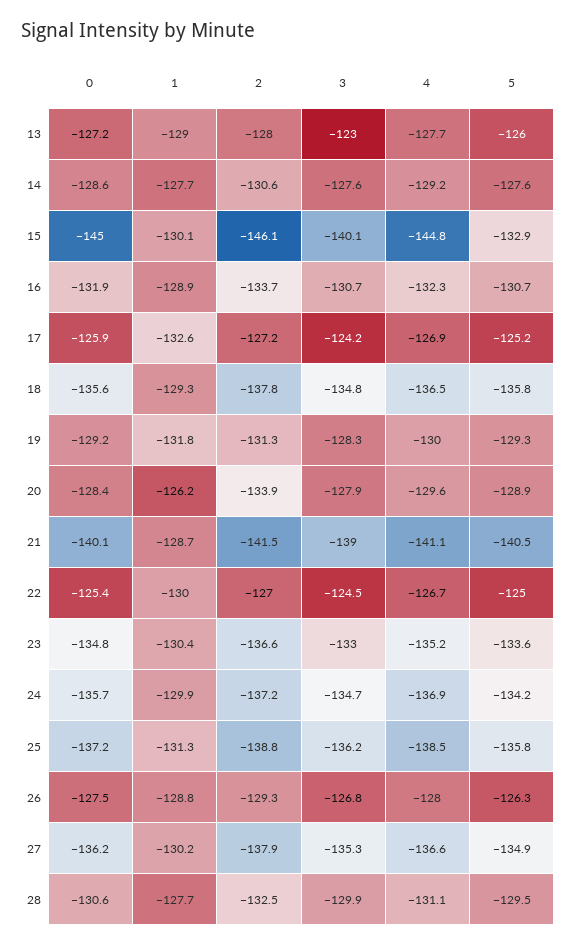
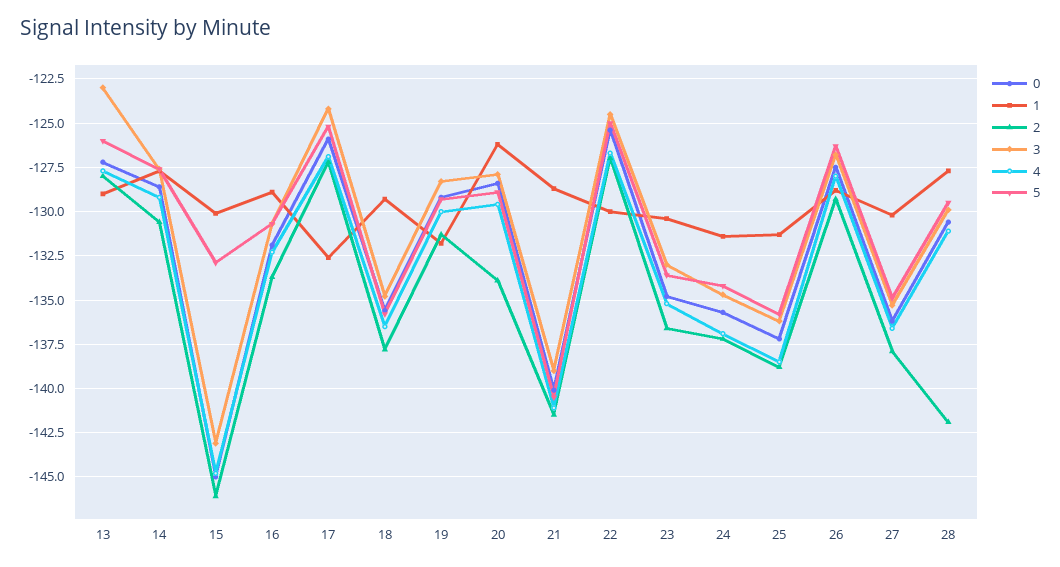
3, 15: -140.1 -> -143
1, 24: -129.9 -> -131.5
2, 28: -132.5 -> -142

